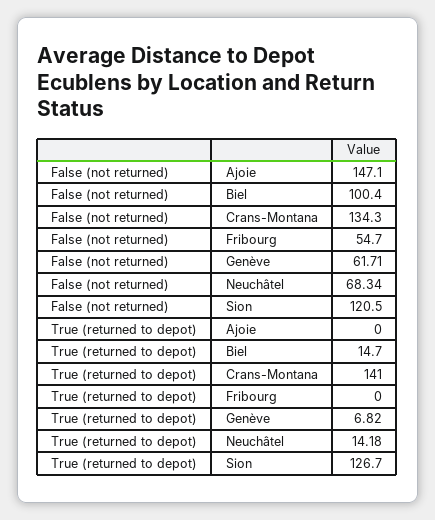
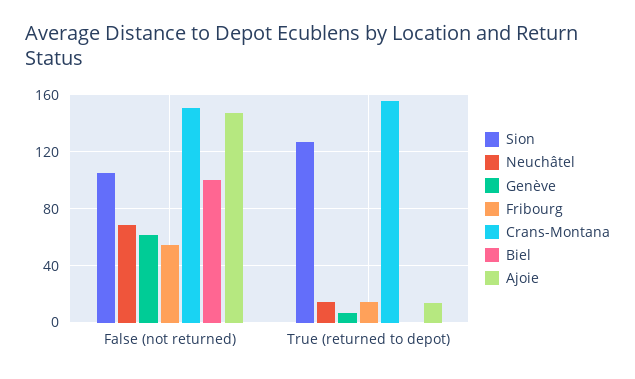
Crans-Montana, False (not returned): 134.3 -> 150
Sion, False (not returned): 120.5 -> 105
Ajoie, True (returned to depot): 0 -> 15
Biel, True (returned to depot): 14.7 -> 0
Crans-Montana, True (returned to depot): 141 -> 155
Fribourg, True (returned to depot): 0 -> 15

